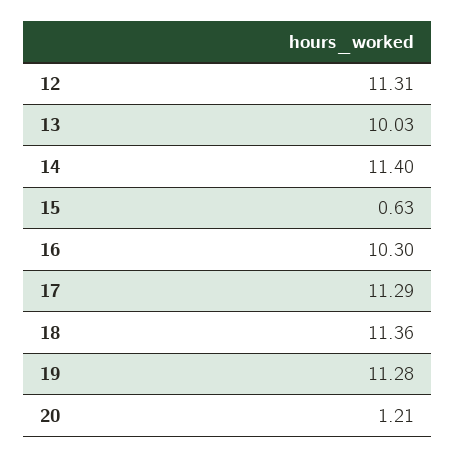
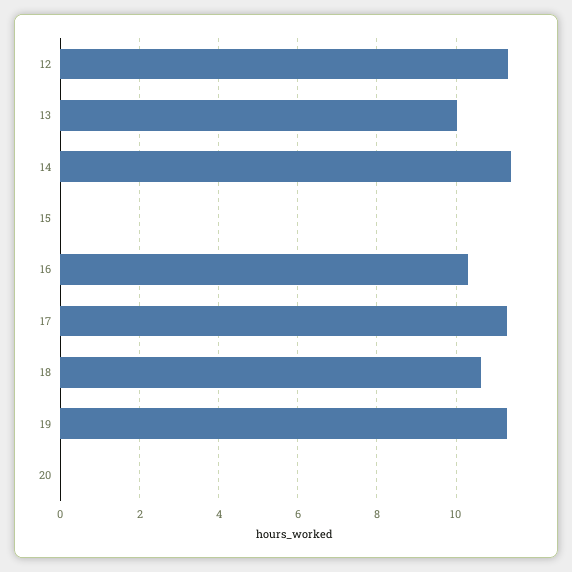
15: 0.63 -> 0
18: 11.36 -> 10.6
20: 1.21 -> 0

